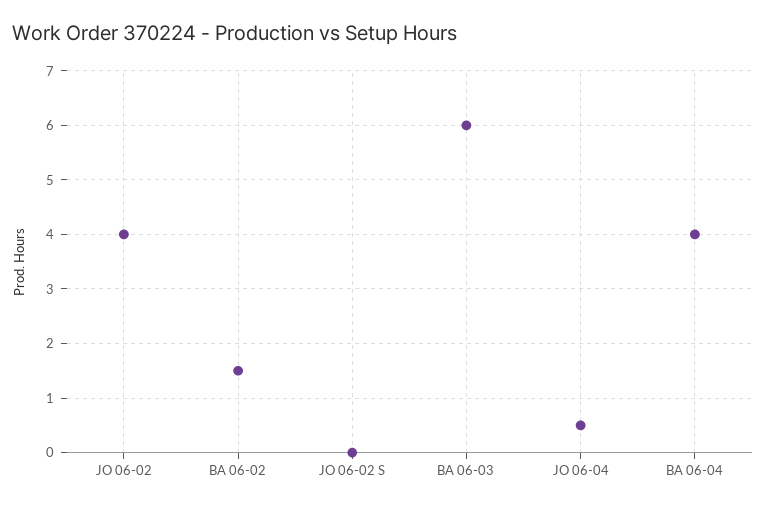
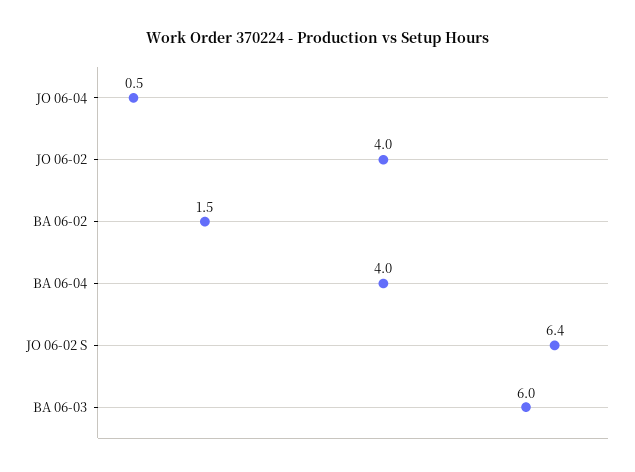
JO 06-02 S: 0 -> 6.4

